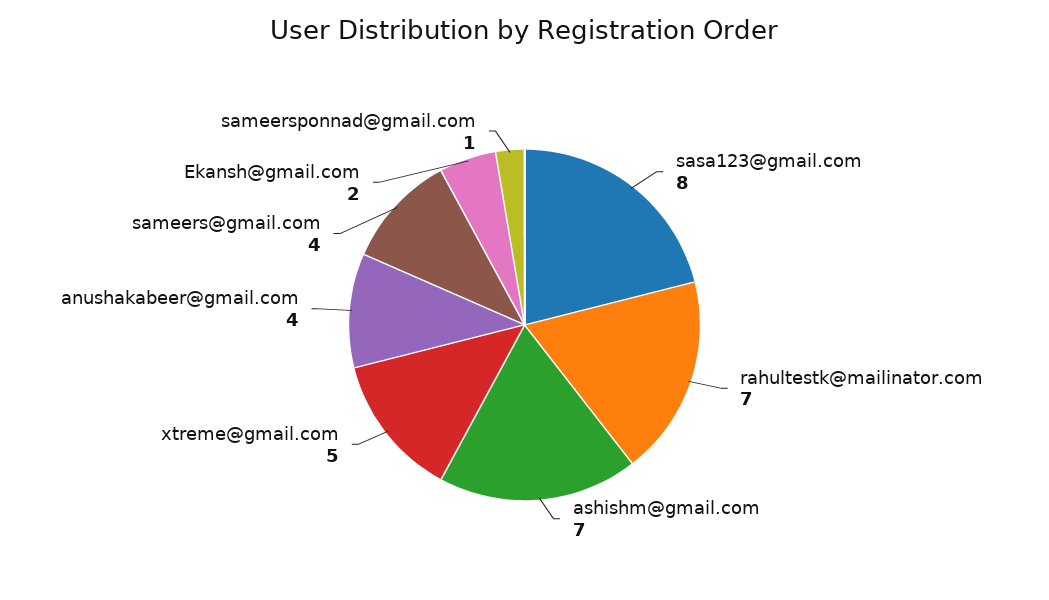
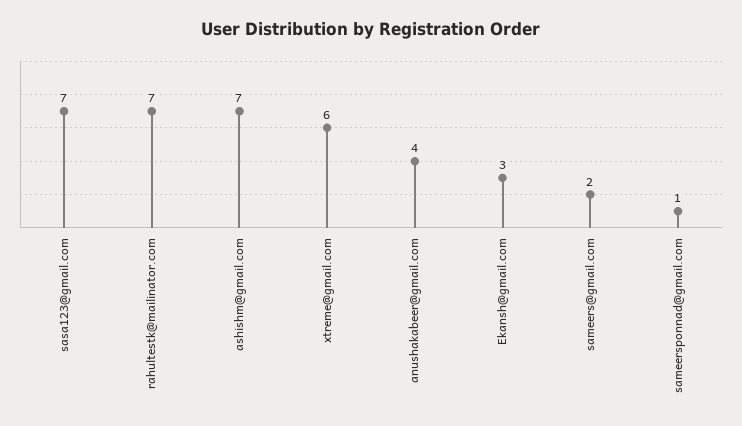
sasa123@gmail.com: 8 -> 7
xtreme@gmail.com: 5 -> 6
sameers@gmail.com: 4 -> 2
Ekansh@gmail.com: 2 -> 3

